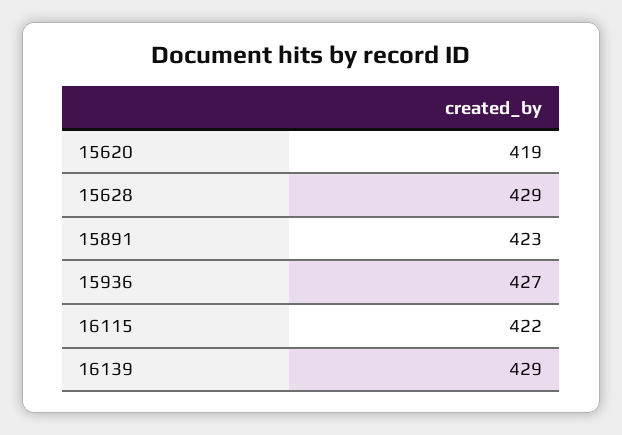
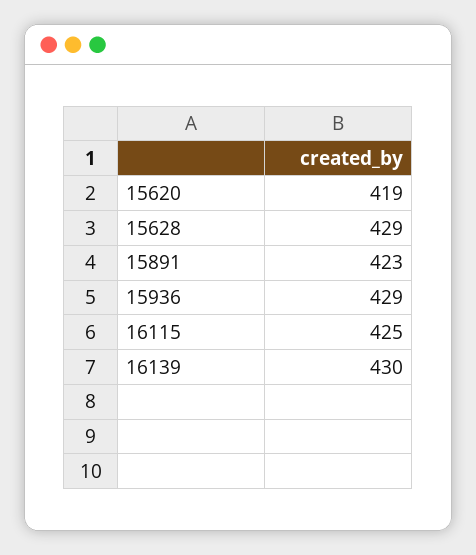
15936: 427 -> 429
16115: 422 -> 425
16139: 429 -> 430

